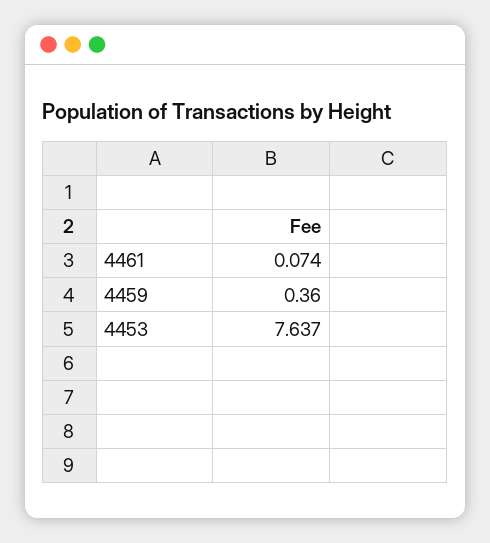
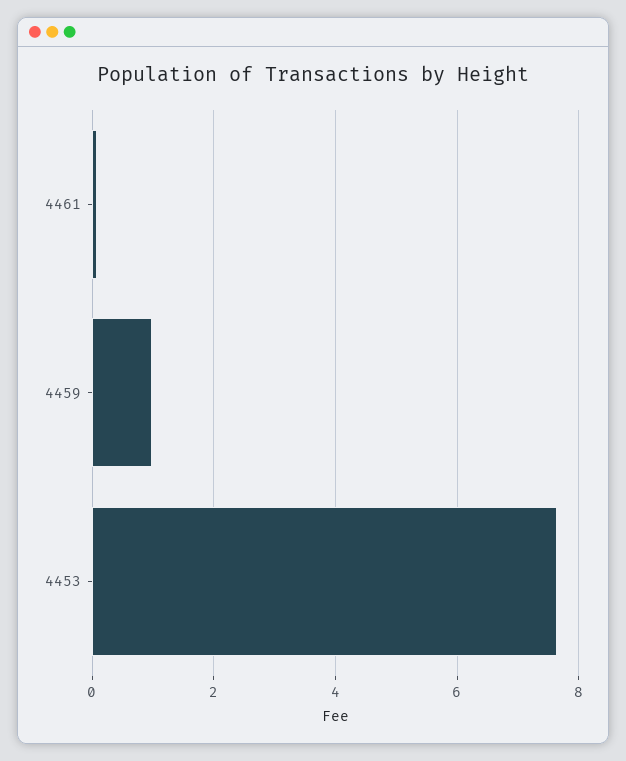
4459: 0.36 -> 1

